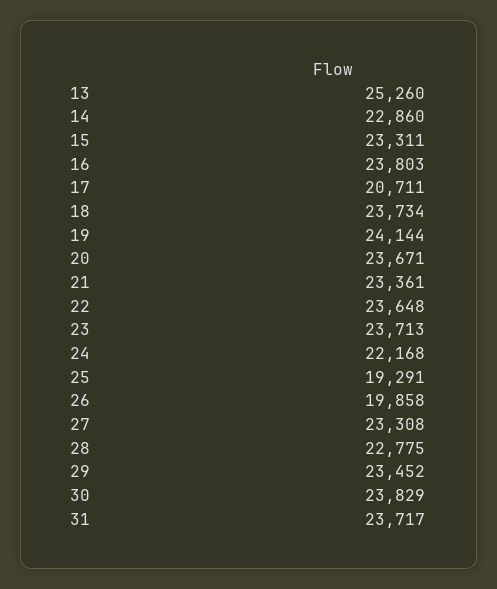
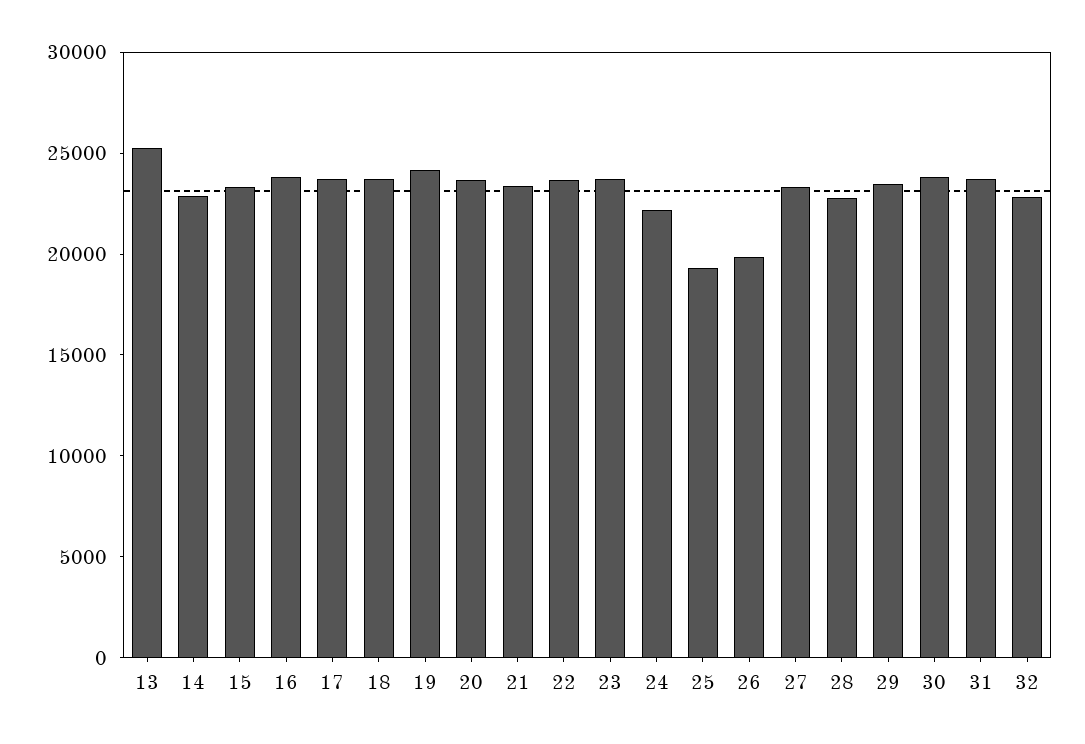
17: 20711 -> 24000
32: none -> 23000

